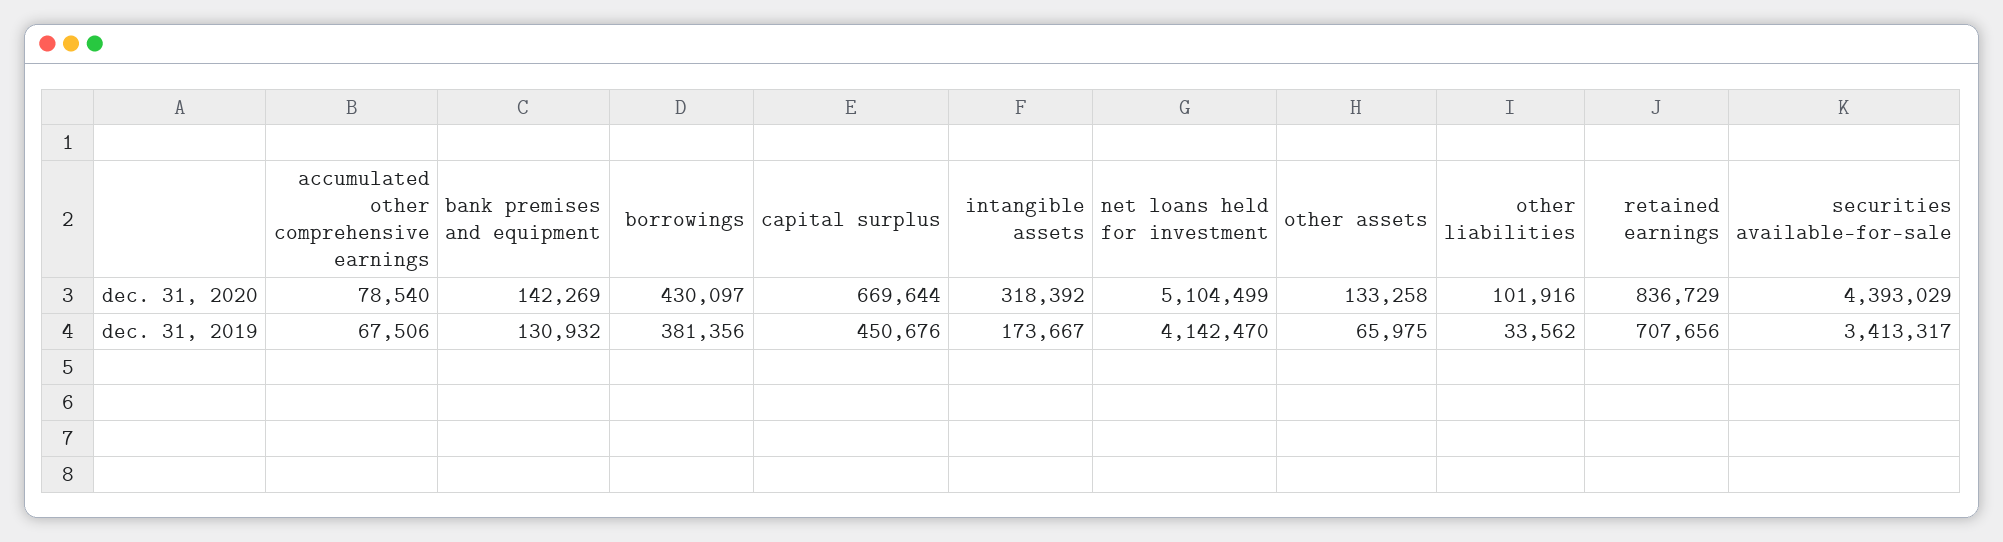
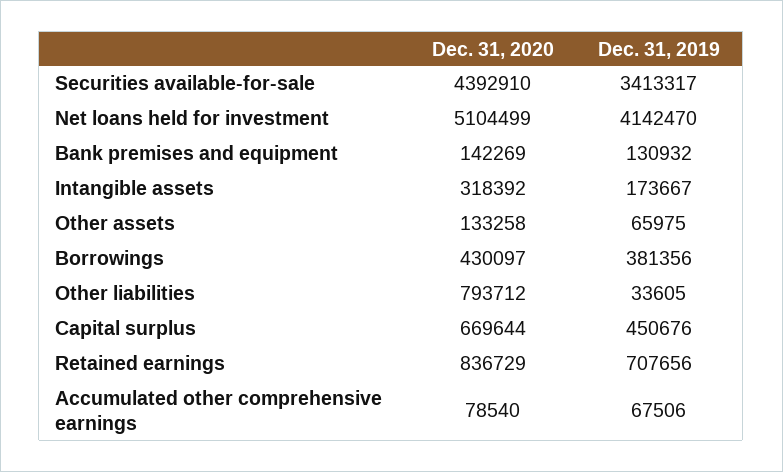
other liabilities, dec. 31, 2020: 101916 -> 793712
securities available-for-sale, dec. 31, 2020: 4393029 -> 4392910
other liabilities, dec. 31, 2019: 33562 -> 33605

